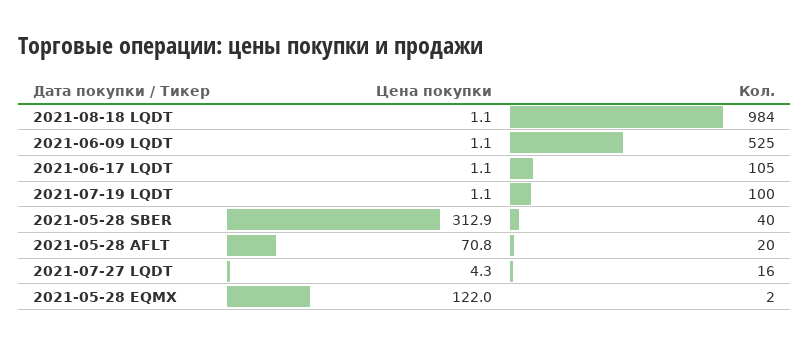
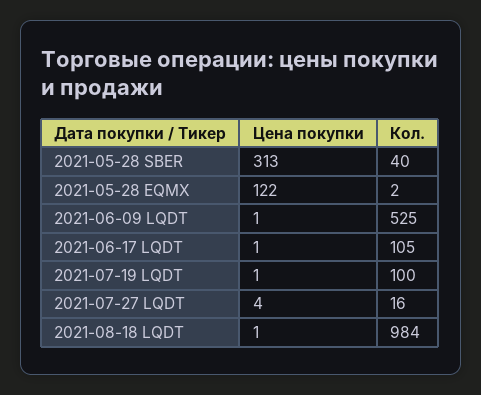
Цена покупки, 2021-05-28 AFLT: 70.8 -> none
Кол., 2021-05-28 AFLT: 20 -> none

